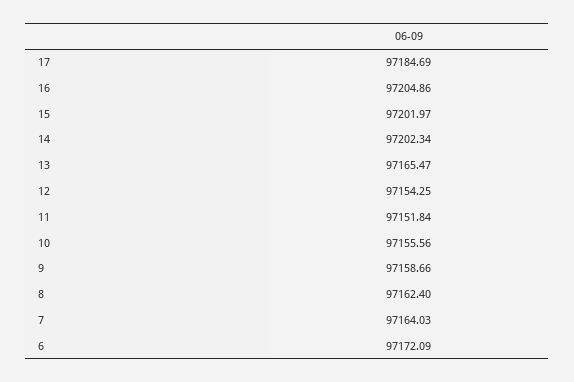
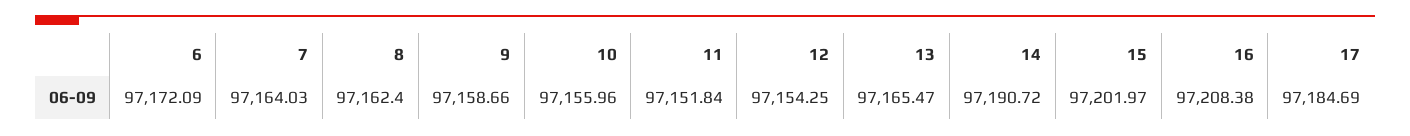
16: 97204.86 -> 97208.38
14: 97202.34 -> 97190.72
10: 97155.56 -> 97155.96

